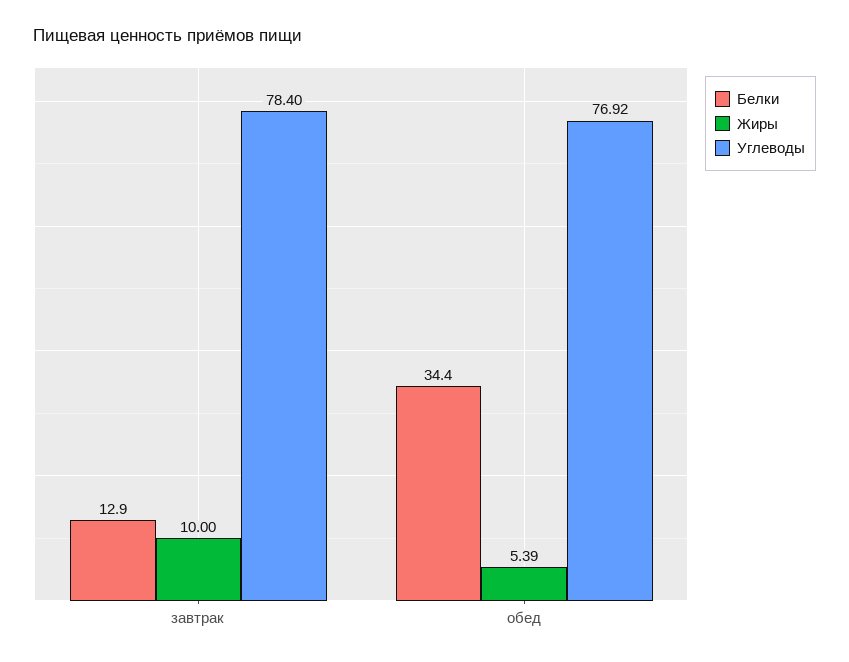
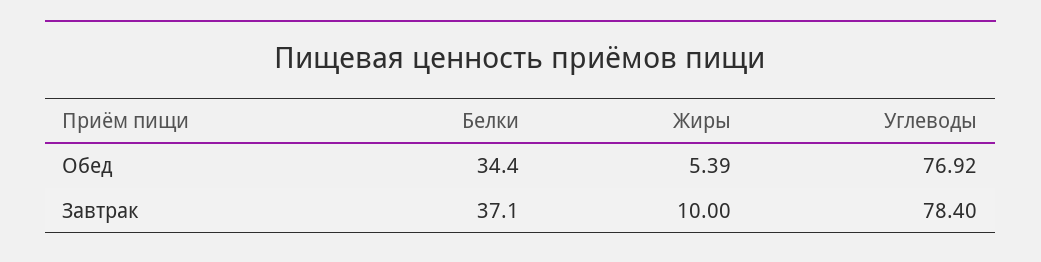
Белки, завтрак: 12.9 -> 37.1

